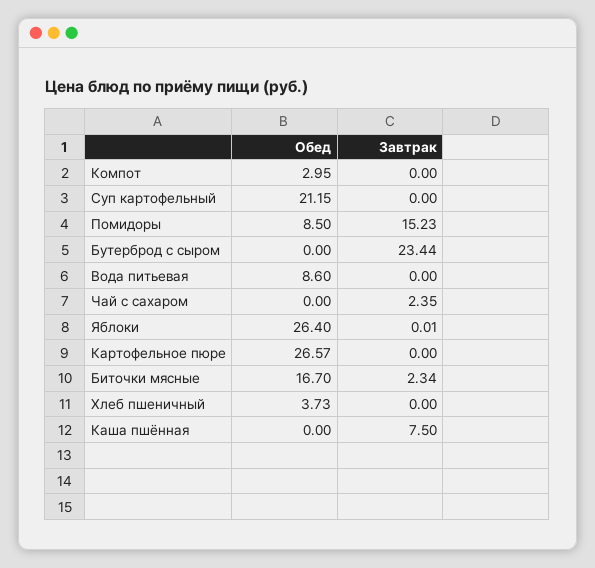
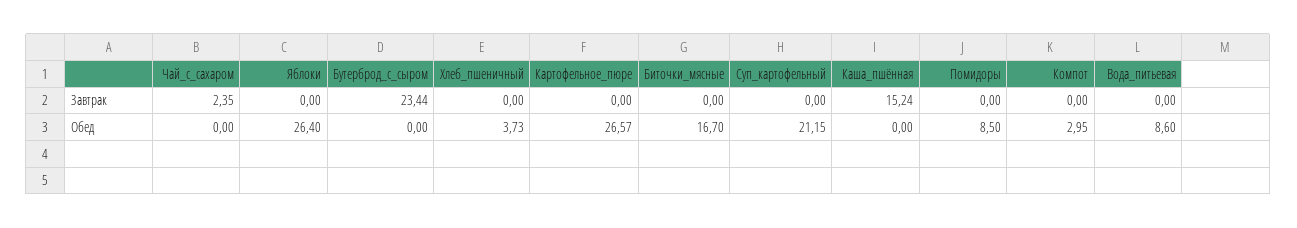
Завтрак, Помидоры: 15.23 -> 0
Завтрак, Яблоки: 0.01 -> 0
Завтрак, Биточки мясные: 2.34 -> 0
Завтрак, Каша пшённая: 7.5 -> 15.24

